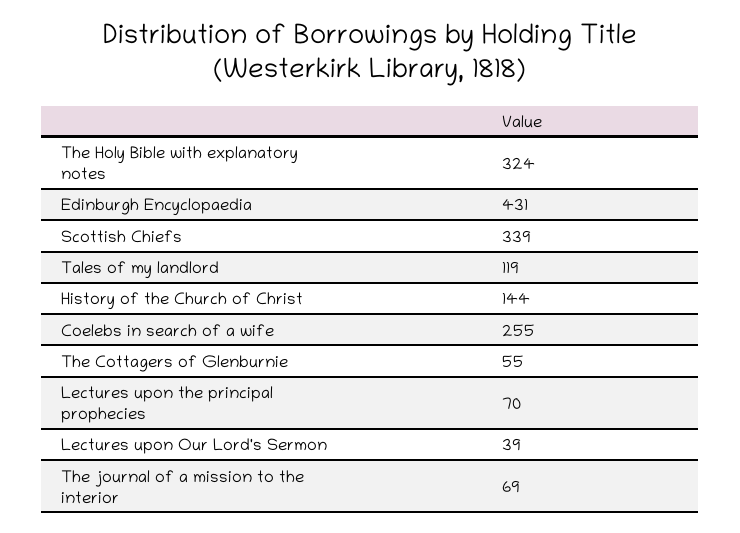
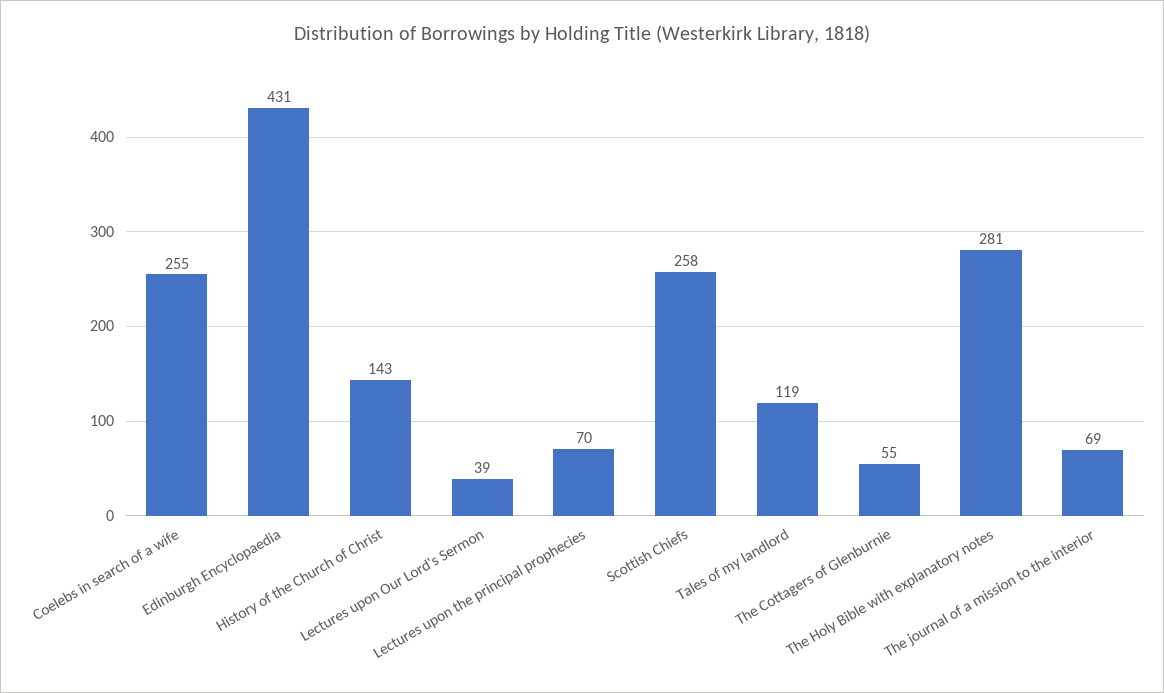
The Holy Bible with explanatory notes: 324 -> 281
Scottish Chiefs: 339 -> 258
History of the Church of Christ: 144 -> 143

